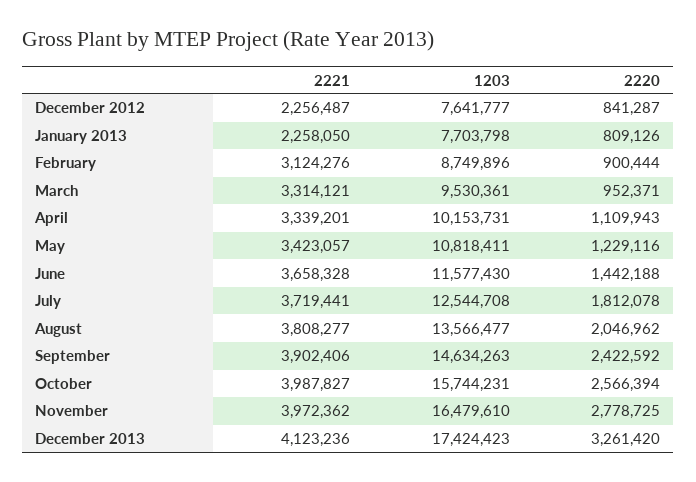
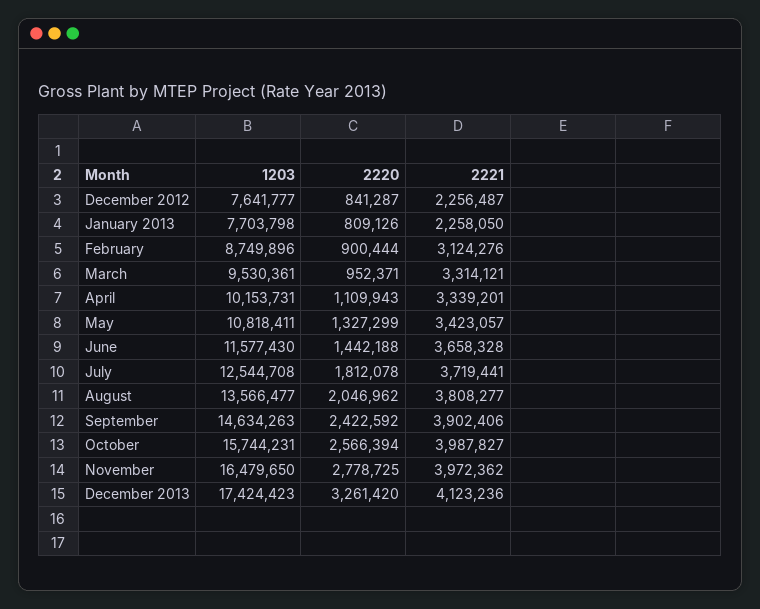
2220, May: 1229116 -> 1327299
1203, November: 16479610 -> 16479650

